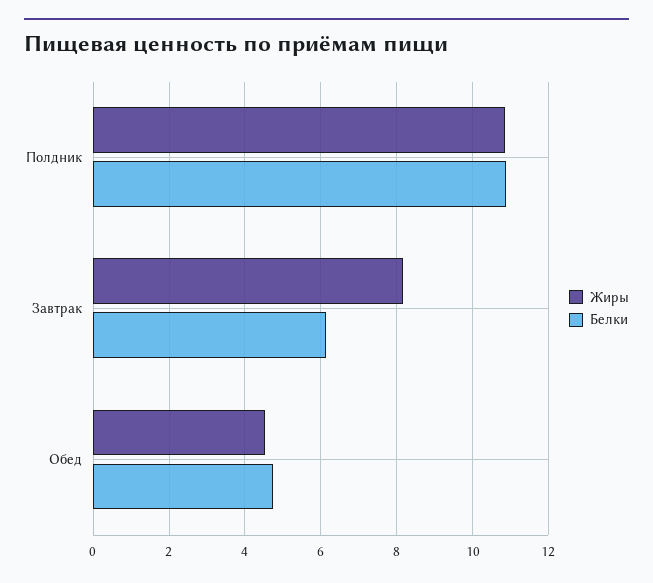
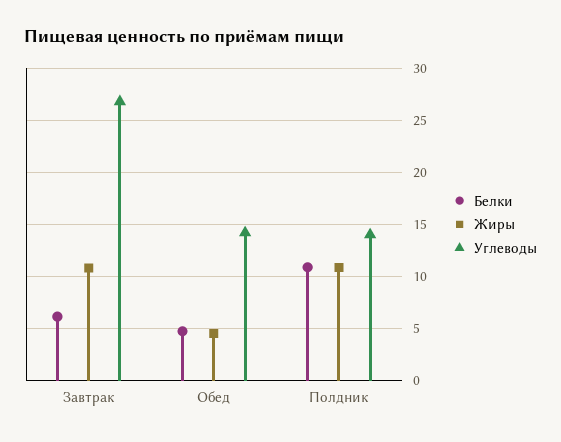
Жиры, Завтрак: 8.2 -> 11
Углеводы, Завтрак: none -> 27
Углеводы, Обед: none -> 14
Углеводы, Полдник: none -> 14

